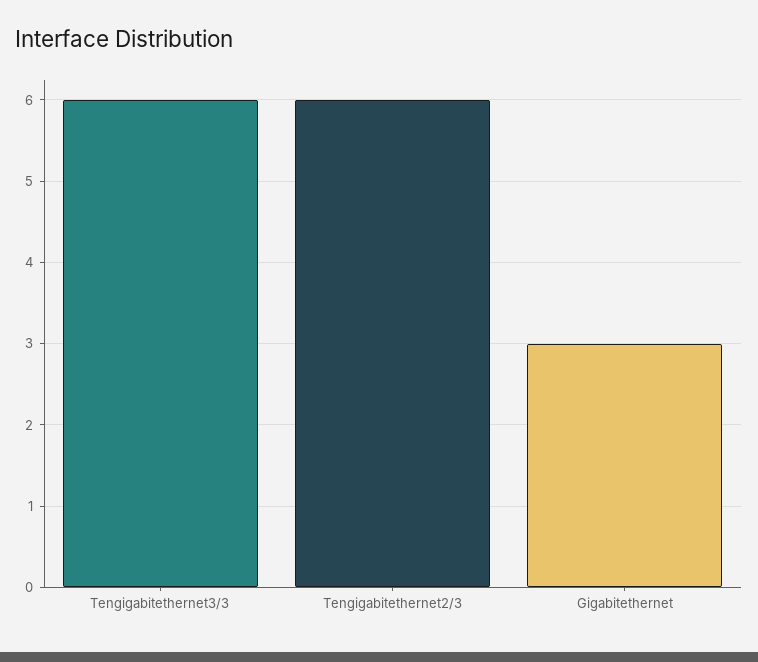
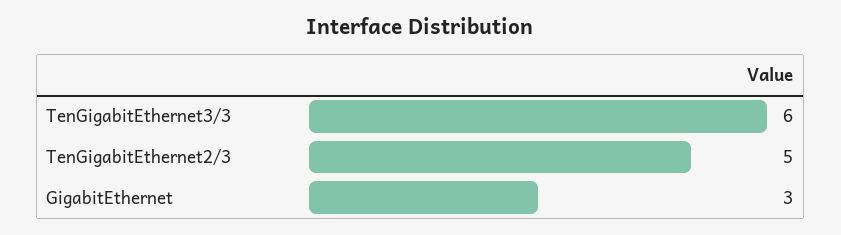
Tengigabitethernet2/3: 6 -> 5

